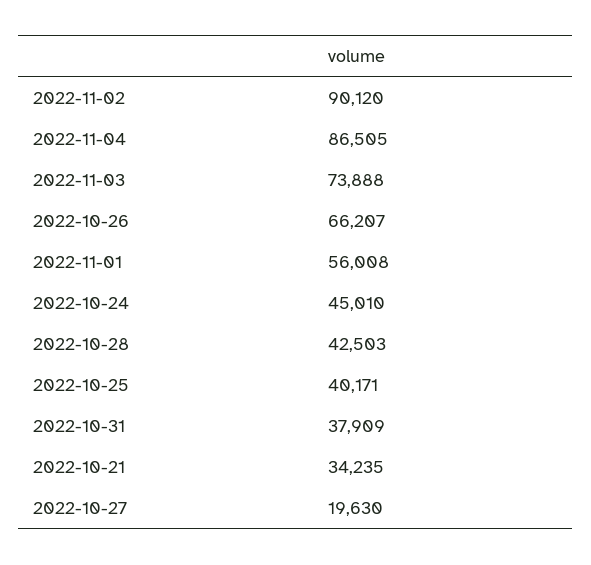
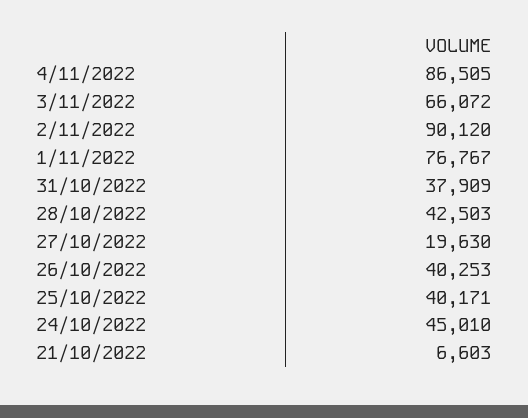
2022-11-03: 73888 -> 66072
2022-10-26: 66207 -> 40253
2022-11-01: 56008 -> 76767
2022-10-21: 34235 -> 6603

